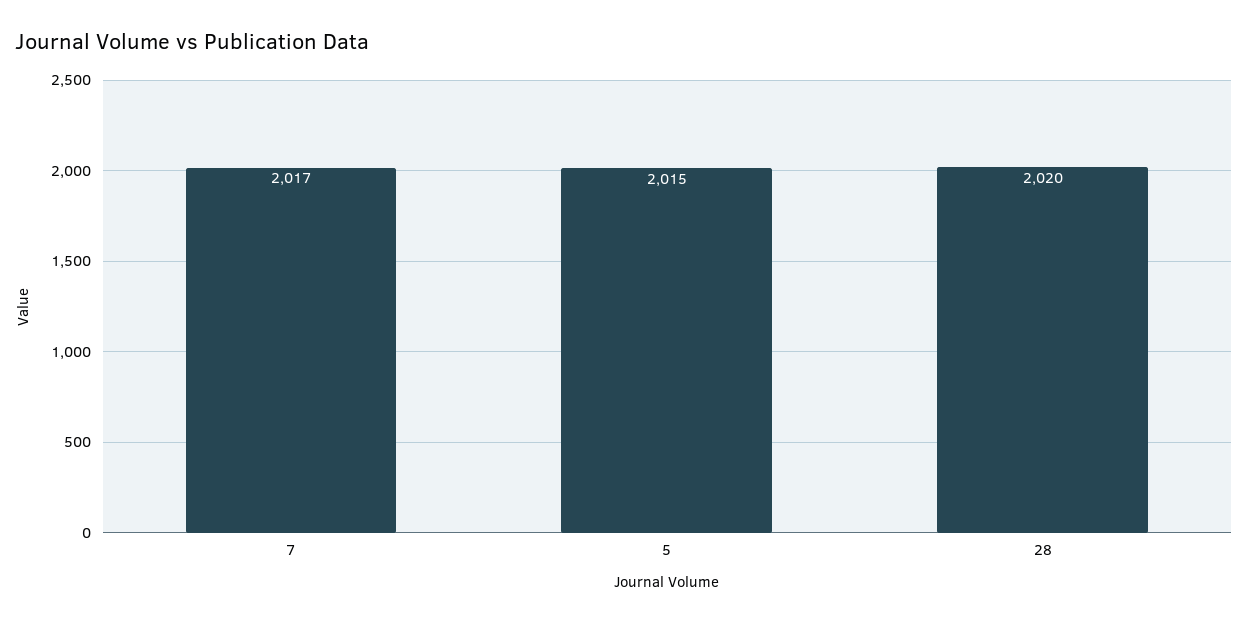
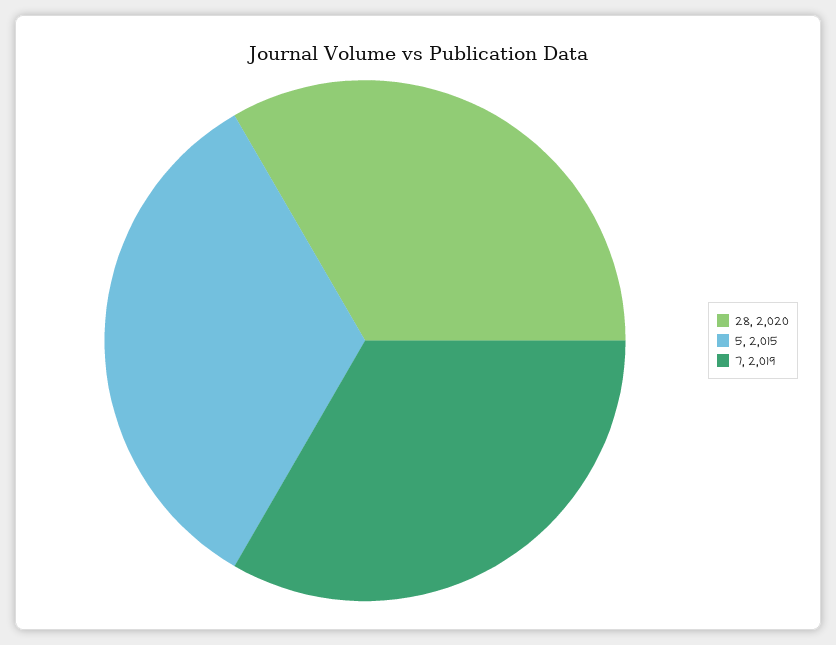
7: 2017 -> 2019

